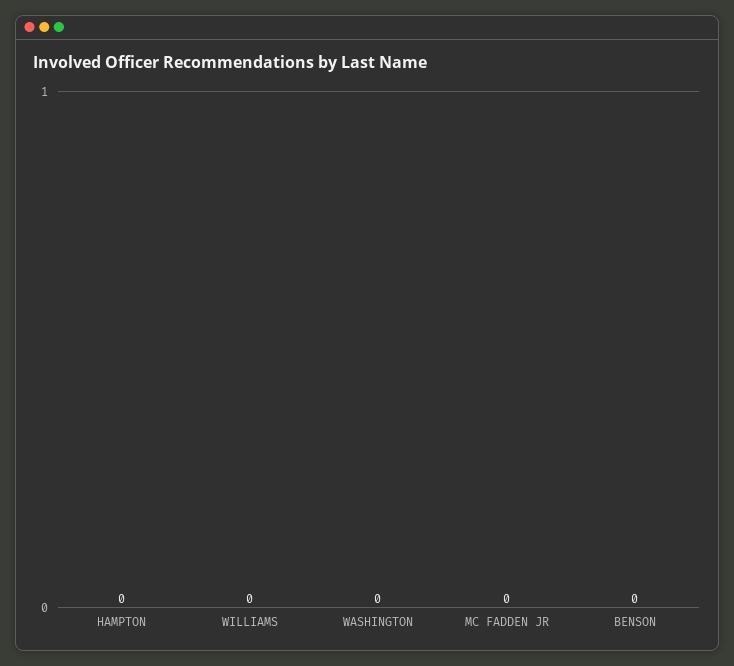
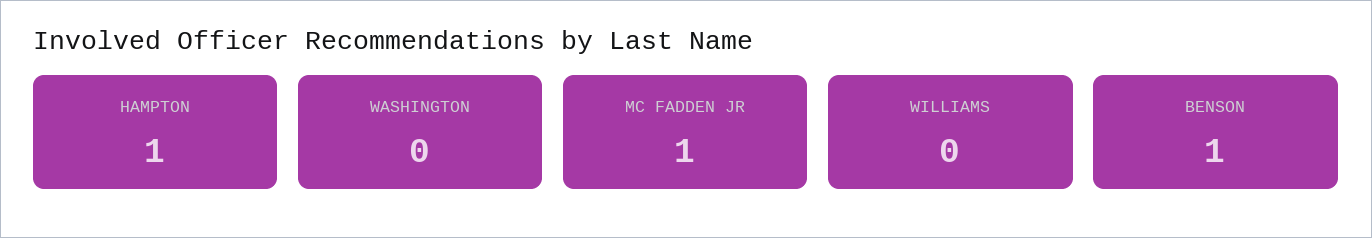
HAMPTON: 0 -> 1
MC FADDEN JR: 0 -> 1
BENSON: 0 -> 1

